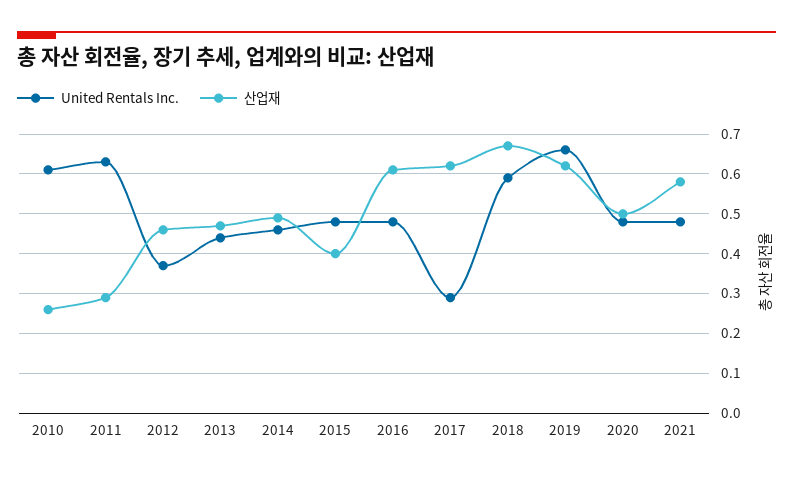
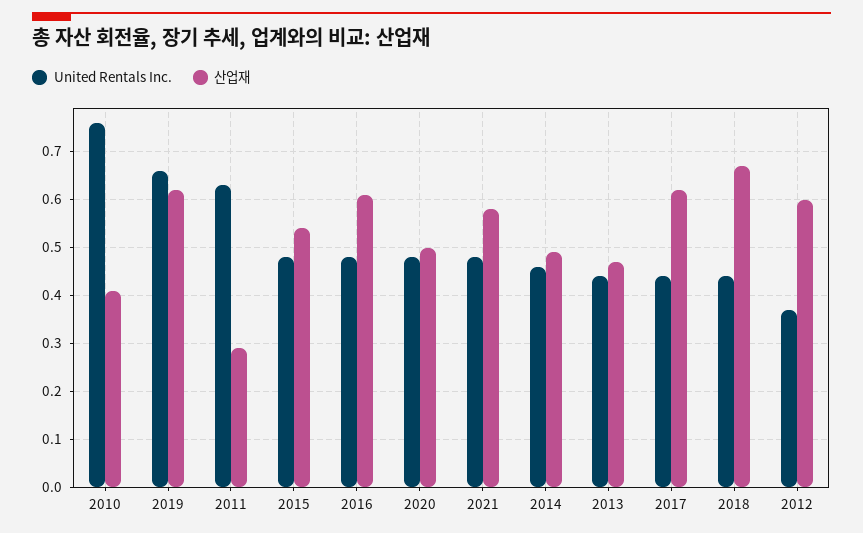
United Rentals Inc., 2010: 0.6 -> 0.75
산업재, 2010: 0.25 -> 0.4
산업재, 2012: 0.45 -> 0.6
산업재, 2015: 0.4 -> 0.55
United Rentals Inc., 2017: 0.3 -> 0.45
United Rentals Inc., 2018: 0.6 -> 0.45

